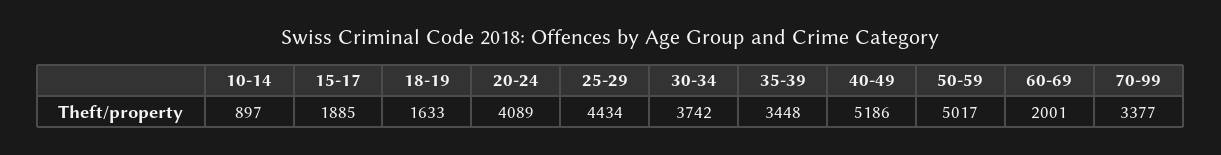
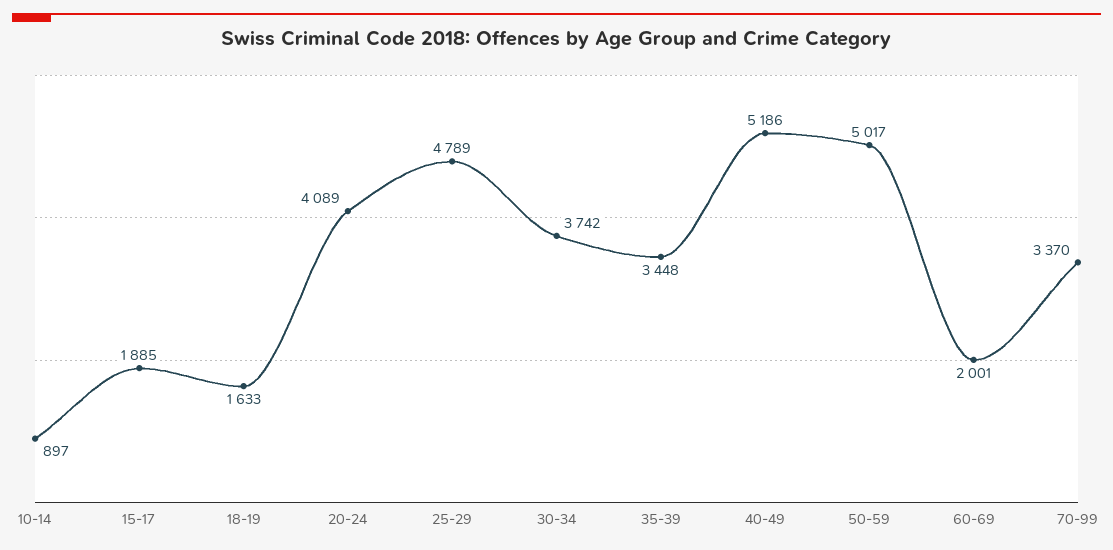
25-29: 4434 -> 4789
70-99: 3377 -> 3370

